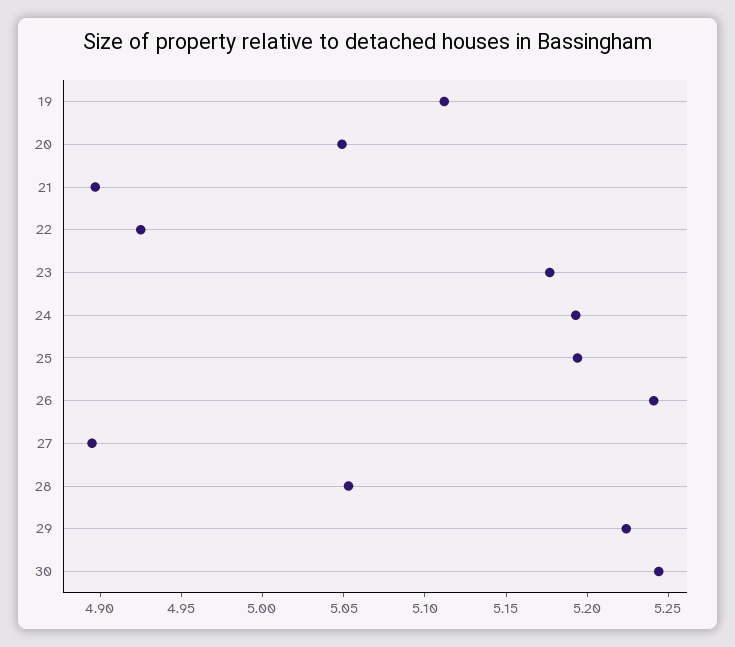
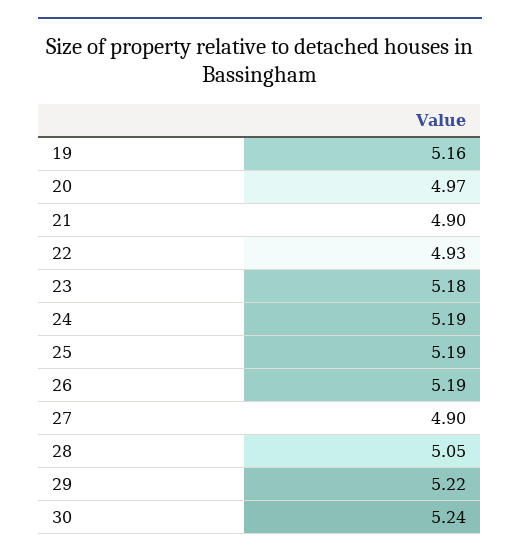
19: 5.11 -> 5.16
20: 5.05 -> 4.97
26: 5.24 -> 5.19

